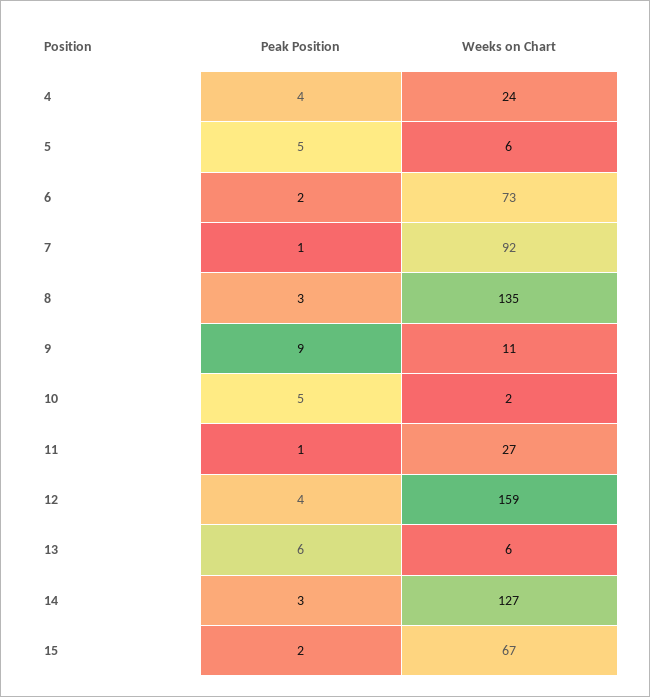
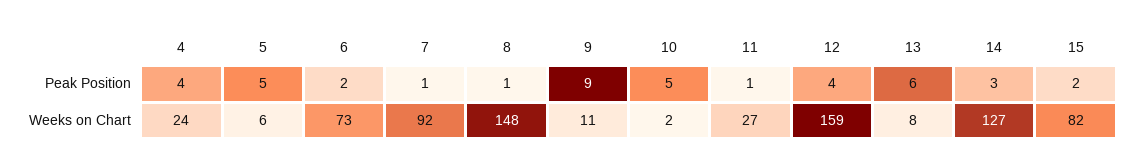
Peak Position, 8: 3 -> 1
Weeks on Chart, 8: 135 -> 148
Weeks on Chart, 13: 6 -> 8
Weeks on Chart, 15: 67 -> 82

